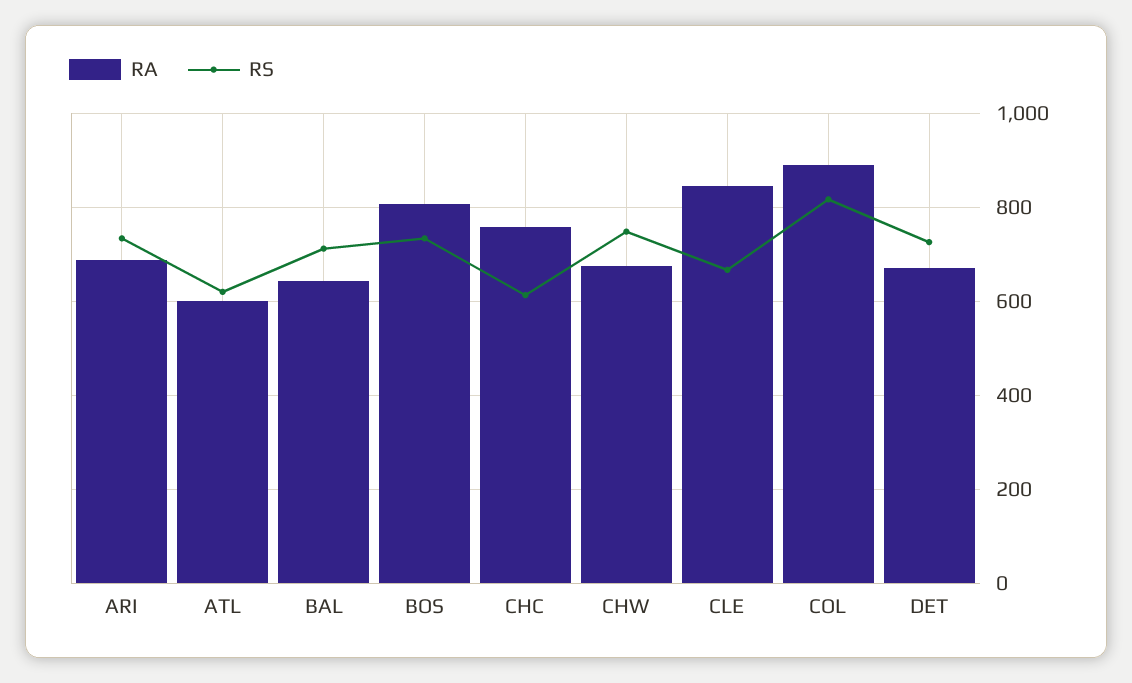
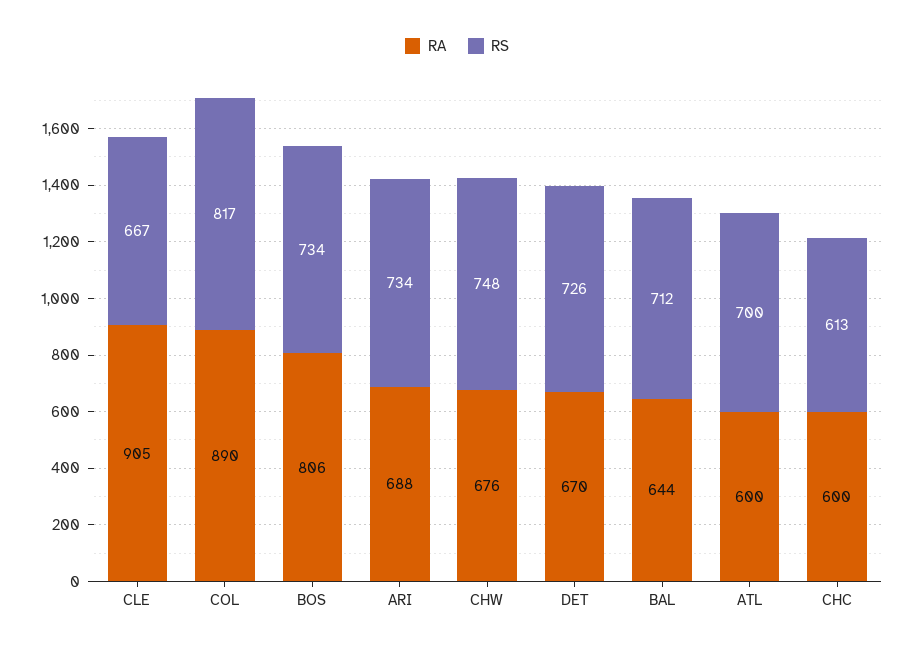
RS, ATL: 620 -> 700
RA, CHC: 760 -> 600
RA, CLE: 840 -> 905

